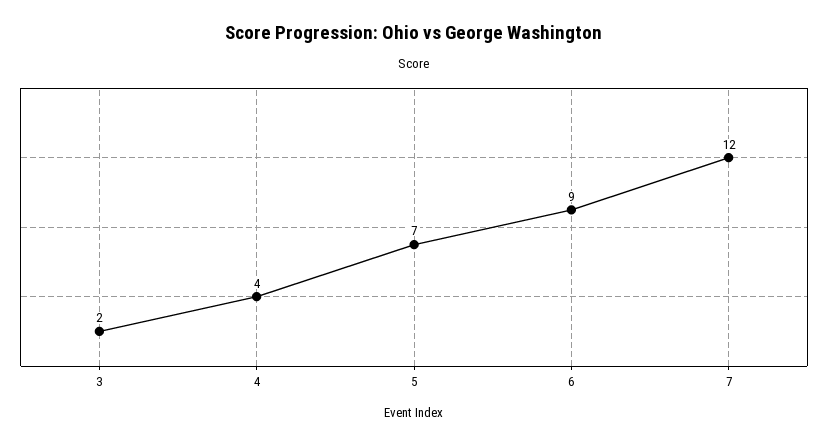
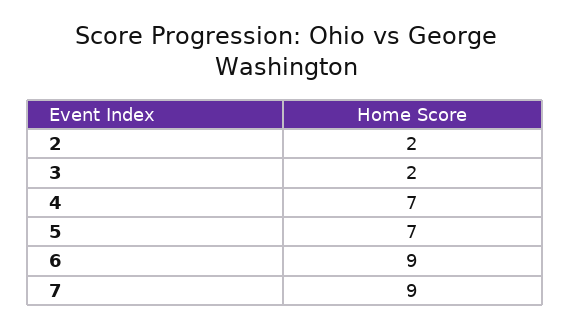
4: 4 -> 7
7: 12 -> 9
2: none -> 2

